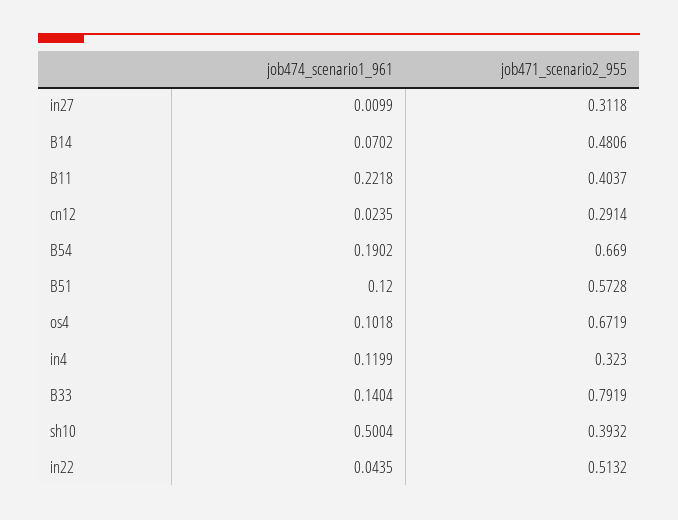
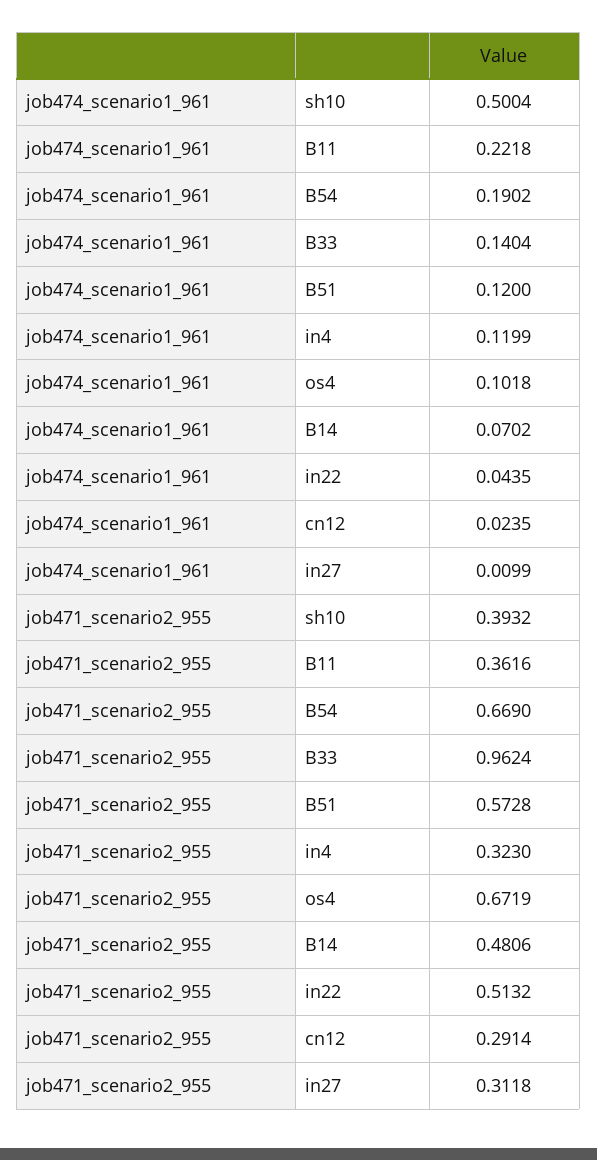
job471_scenario2_955, B11: 0.4037 -> 0.3616
job471_scenario2_955, B33: 0.7919 -> 0.9624

